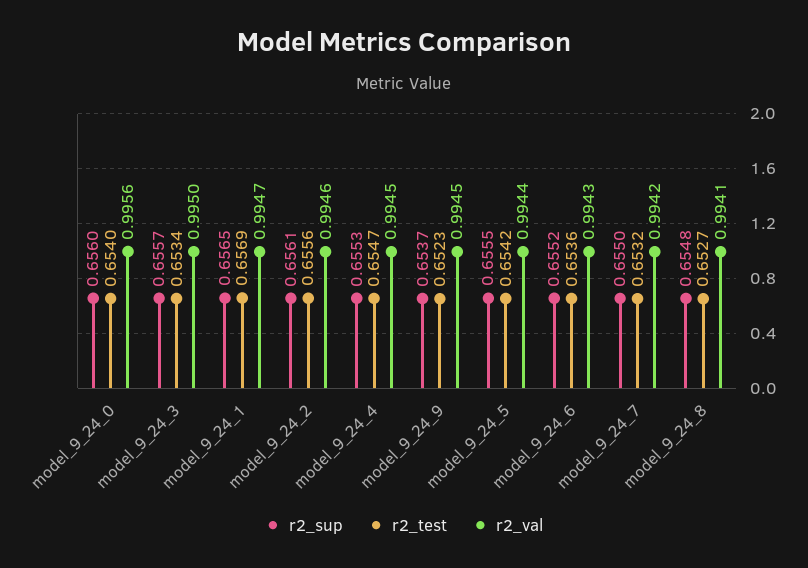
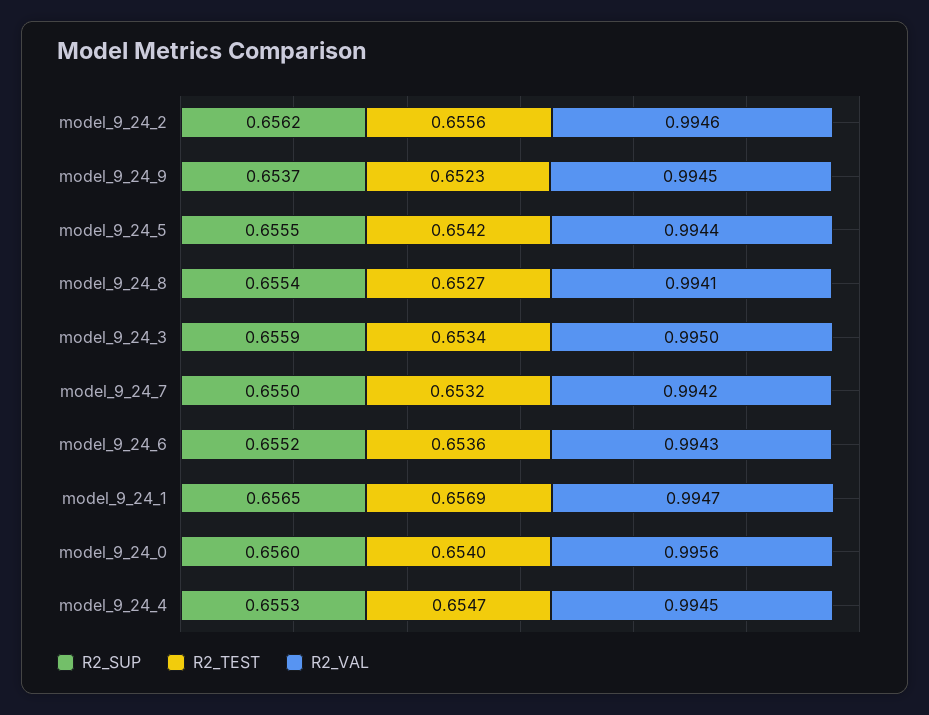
r2_sup, model_9_24_3: 0.6557 -> 0.6559
r2_sup, model_9_24_2: 0.6561 -> 0.6562
r2_sup, model_9_24_8: 0.6548 -> 0.6554

